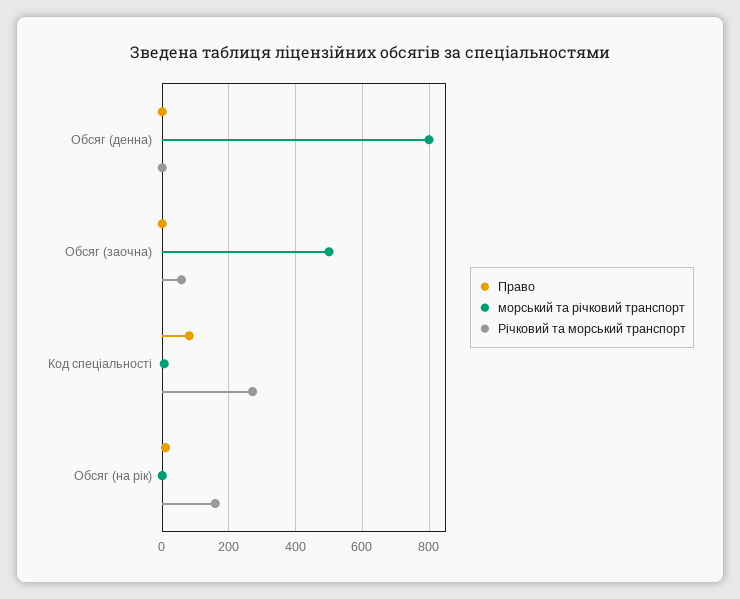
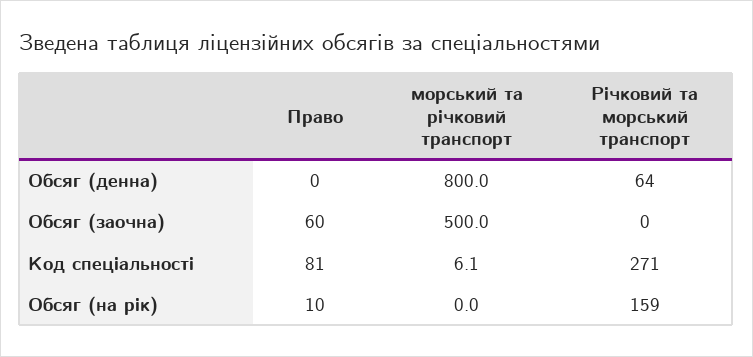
Річковий та морський транспорт, Обсяг (денна): 0 -> 64
Право, Обсяг (заочна): 0 -> 60
Річковий та морський транспорт, Обсяг (заочна): 60 -> 0

